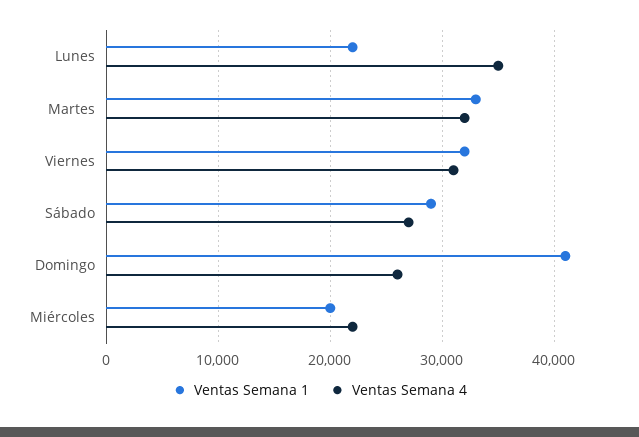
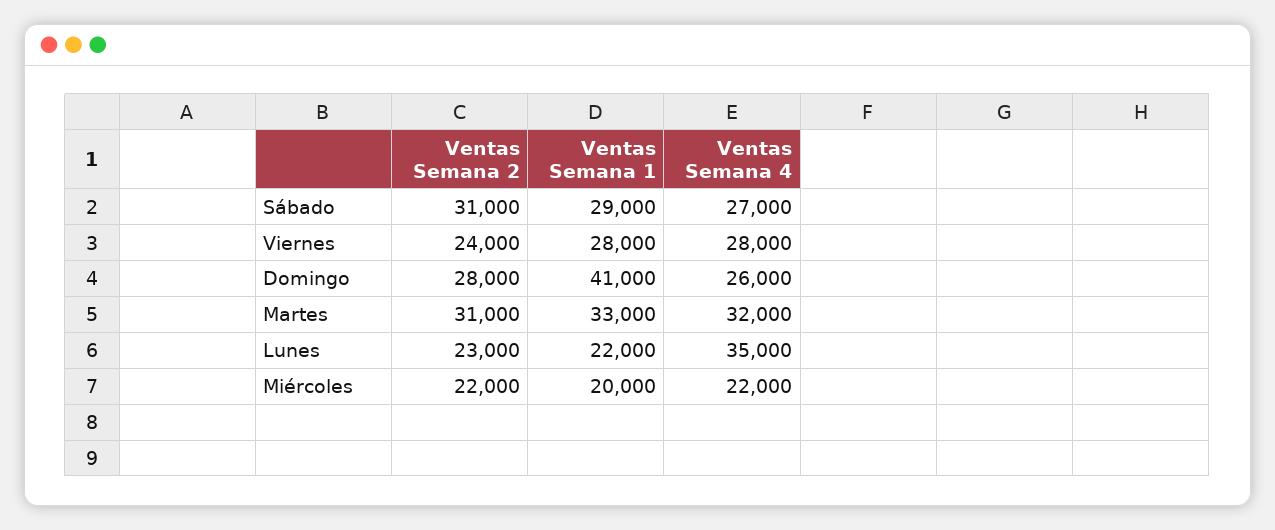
Ventas Semana 1, Viernes: 32000 -> 28000
Ventas Semana 4, Viernes: 31000 -> 28000
Ventas Semana 2, Sábado: none -> 31000
Ventas Semana 2, Viernes: none -> 24000
Ventas Semana 2, Domingo: none -> 28000
Ventas Semana 2, Martes: none -> 31000
Ventas Semana 2, Lunes: none -> 23000
Ventas Semana 2, Miércoles: none -> 22000

